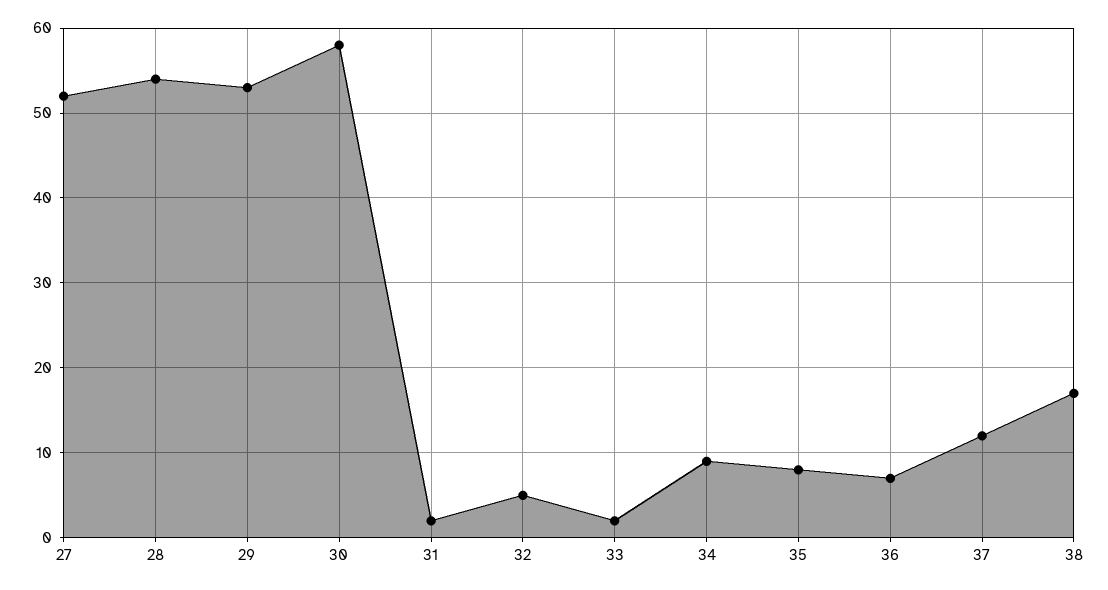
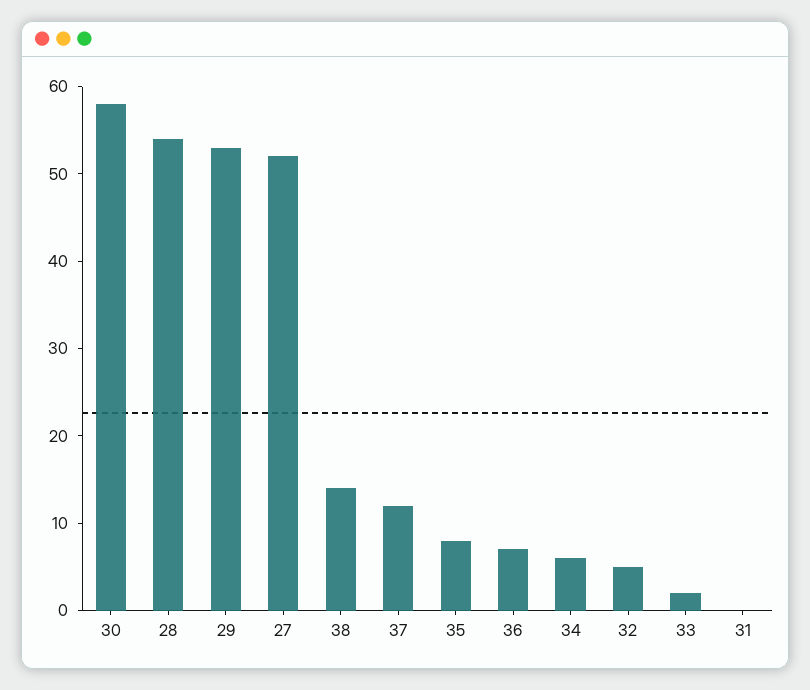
31: 2 -> 0
34: 9 -> 6
38: 17 -> 14

